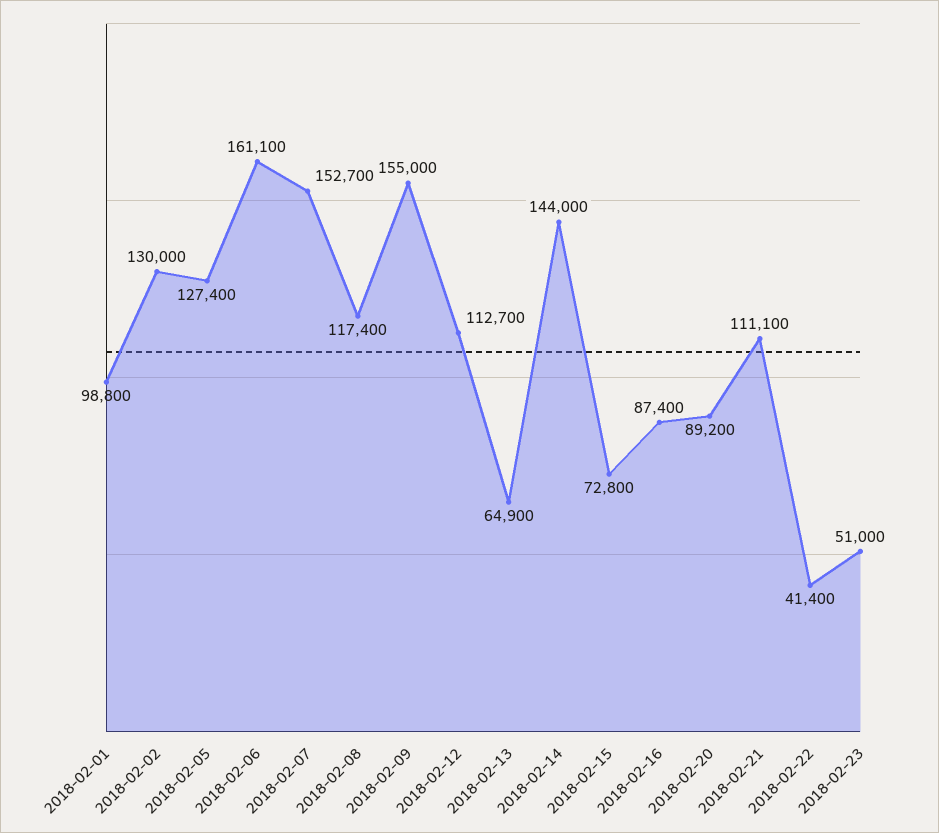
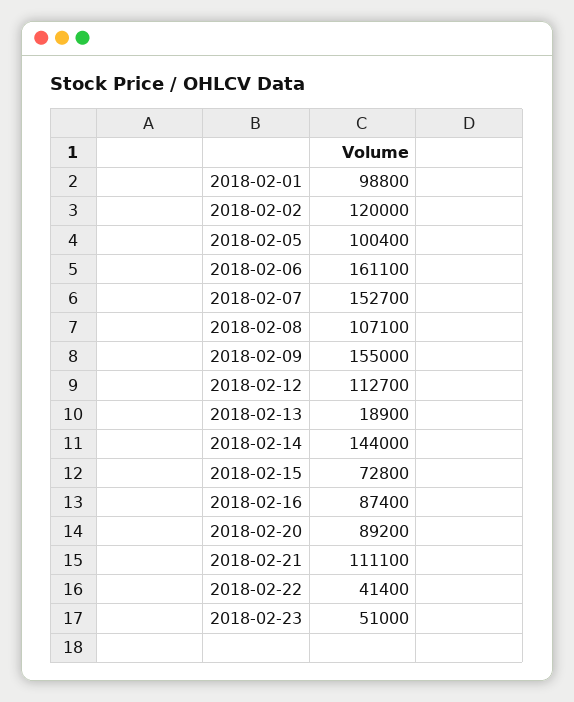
2018-02-02: 130000 -> 120000
2018-02-05: 127400 -> 100400
2018-02-08: 117400 -> 107100
2018-02-13: 64900 -> 18900

